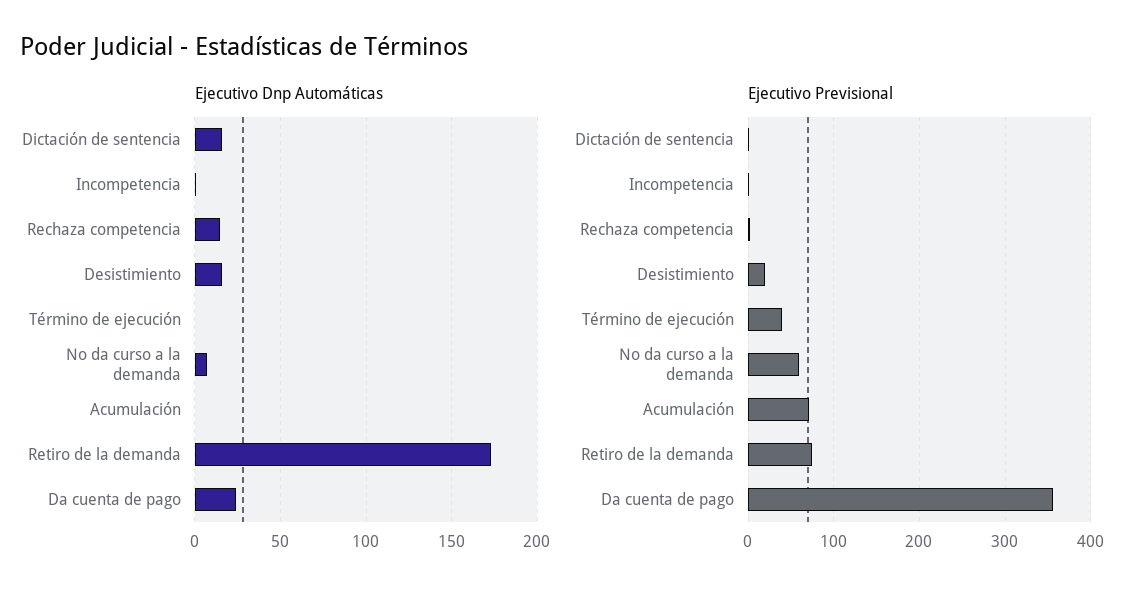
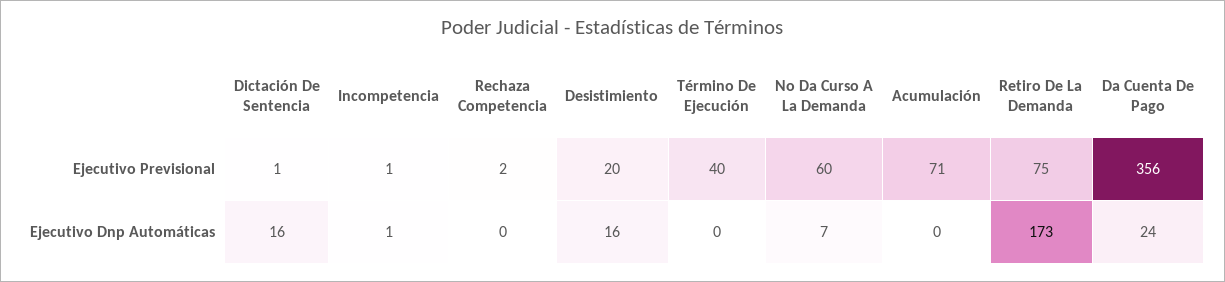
Ejecutivo Dnp Automáticas, Rechaza competencia: 15 -> 0

